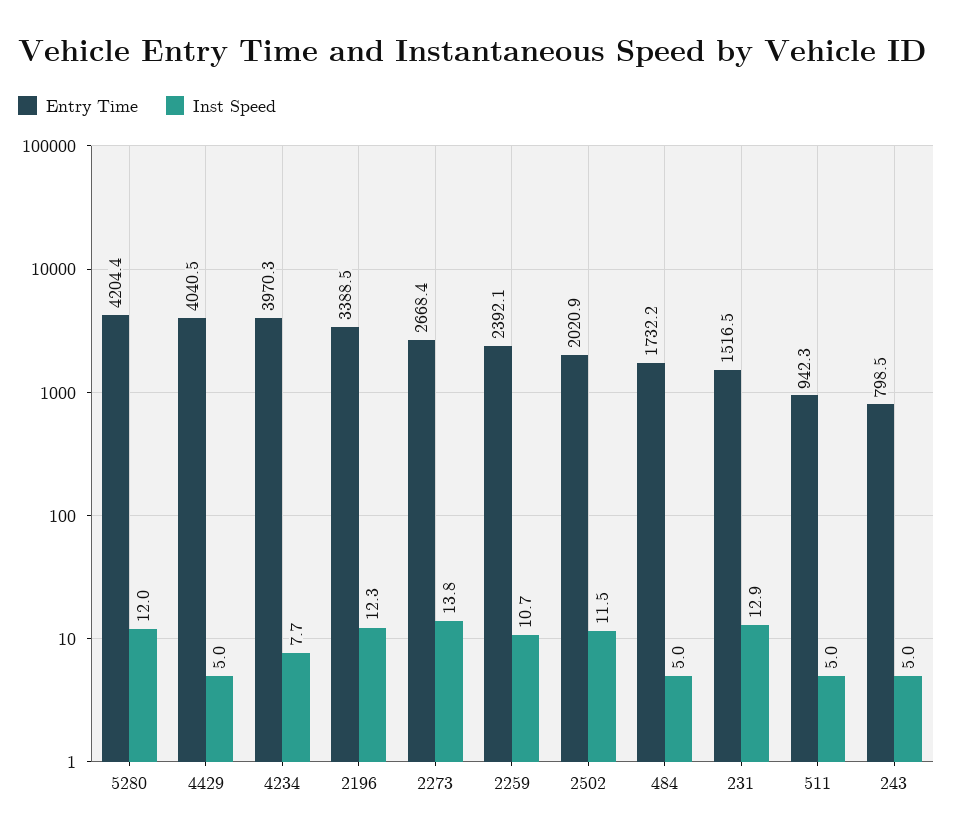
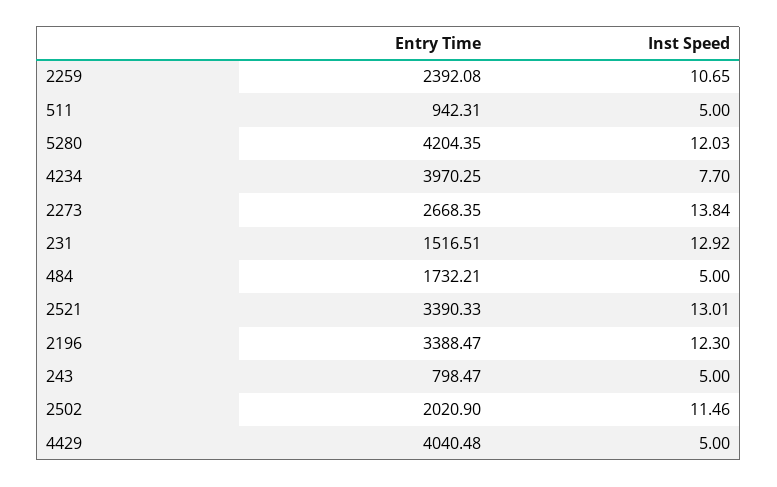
Entry Time, 2521: none -> 3390.33
Inst Speed, 2521: none -> 13.01

